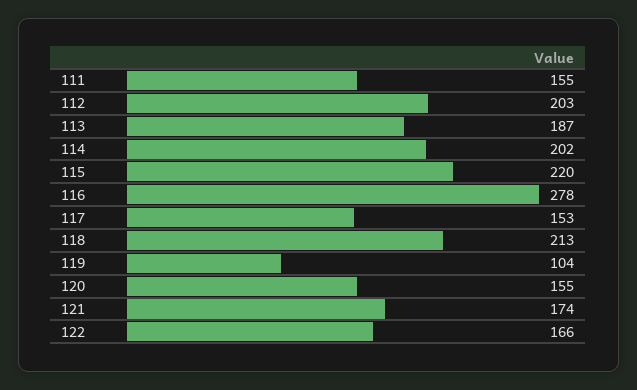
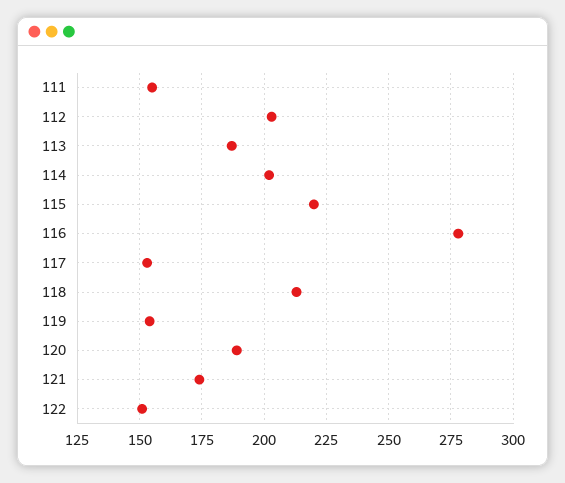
119: 104 -> 155
120: 155 -> 190
122: 166 -> 150

